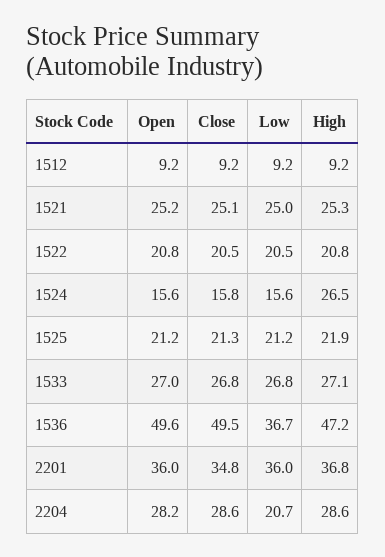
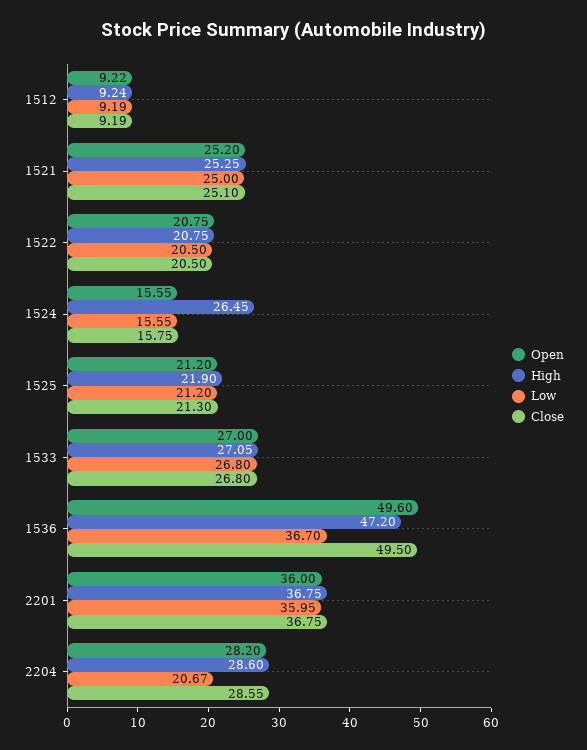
Close, 2201: 34.8 -> 36.75

